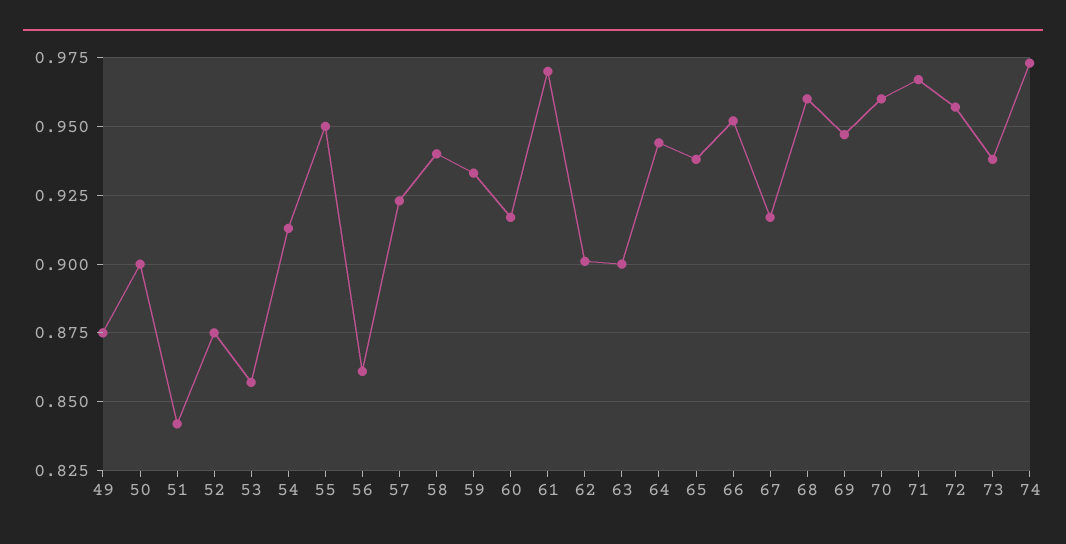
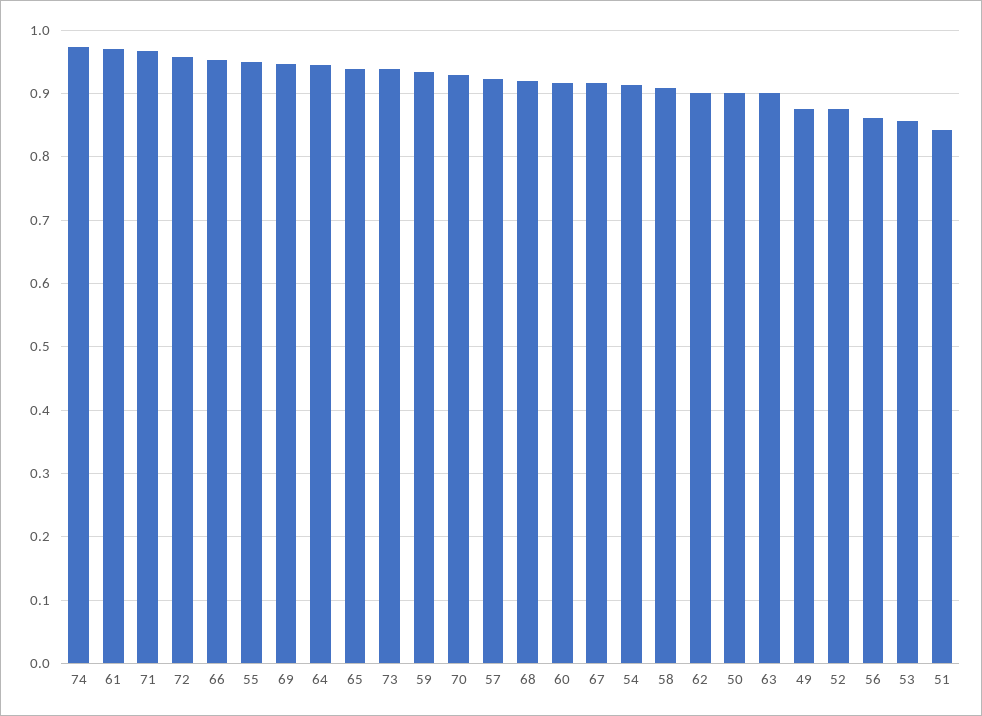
58: 0.94 -> 0.91
68: 0.96 -> 0.92
70: 0.96 -> 0.93

